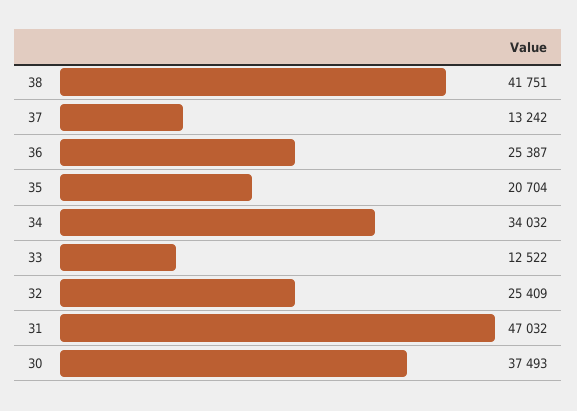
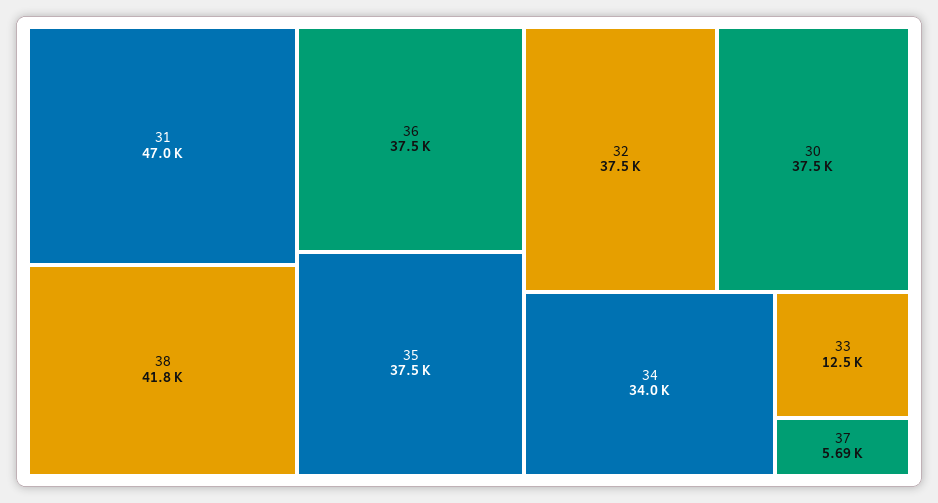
37: 13242 -> 5690
36: 25387 -> 37500
35: 20704 -> 37500
32: 25409 -> 37500

